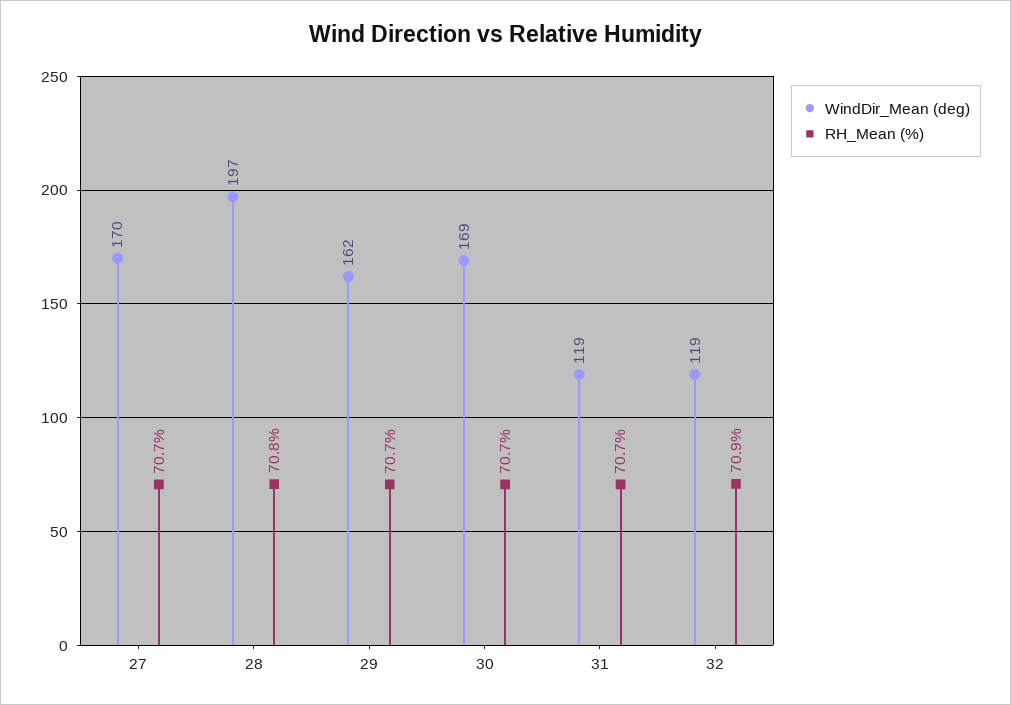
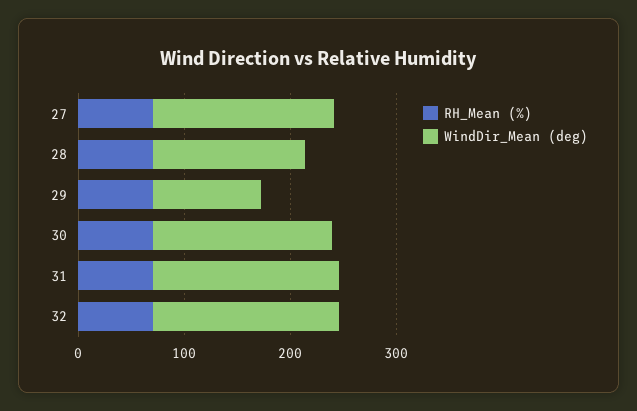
WindDir_Mean (deg), 28: 197 -> 140
WindDir_Mean (deg), 29: 162 -> 100
WindDir_Mean (deg), 31: 119 -> 180
WindDir_Mean (deg), 32: 119 -> 180

